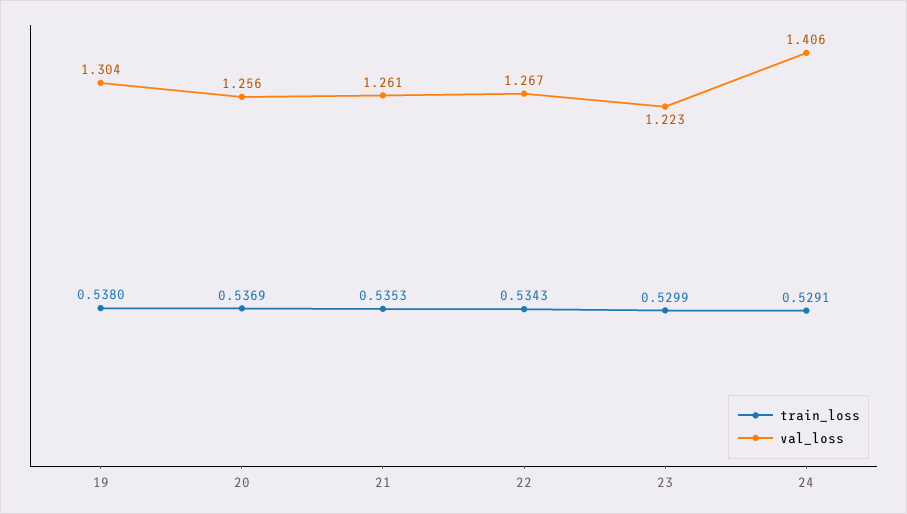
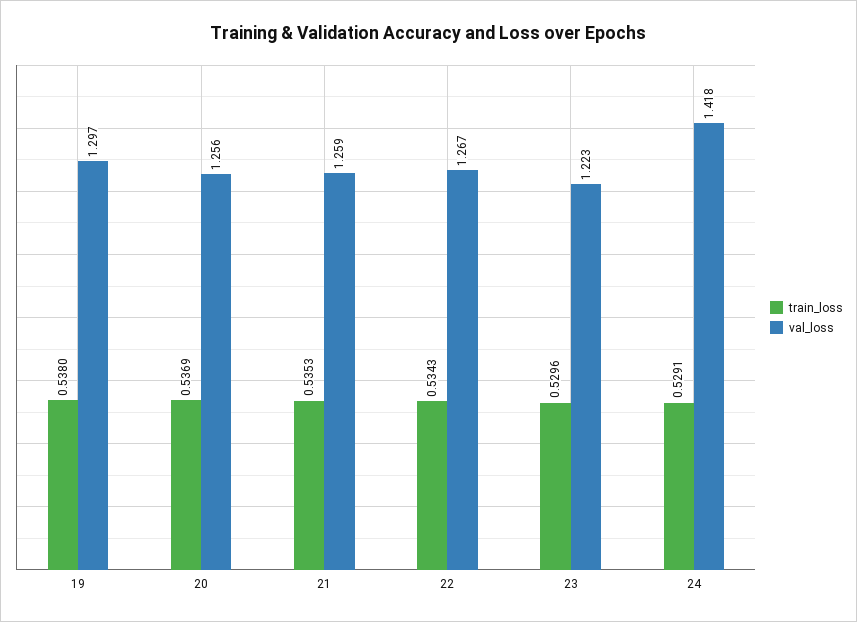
val_loss, 19: 1.304 -> 1.297
val_loss, 21: 1.261 -> 1.259
train_loss, 23: 0.5299 -> 0.5296
val_loss, 24: 1.406 -> 1.418

